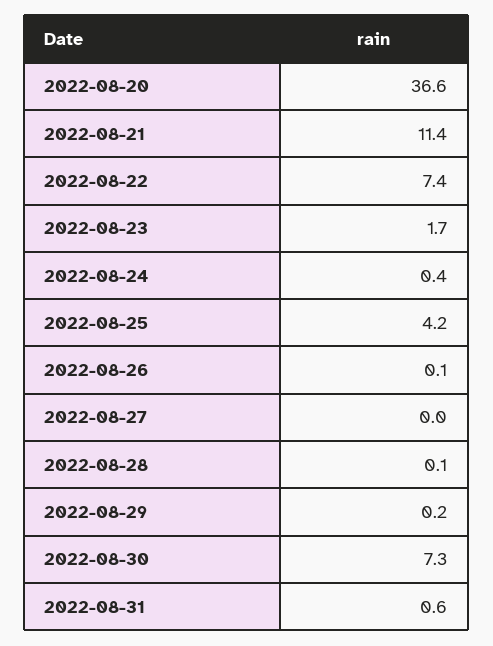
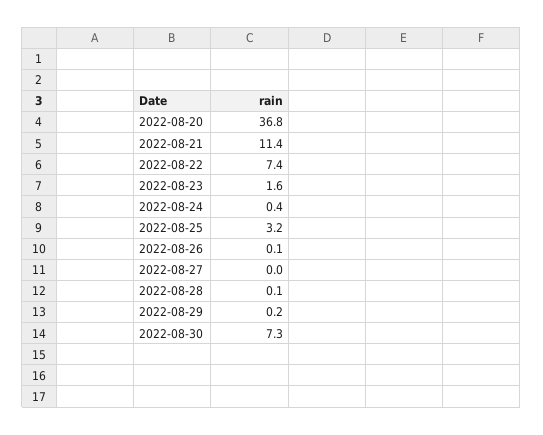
2022-08-20: 36.6 -> 36.8
2022-08-23: 1.7 -> 1.6
2022-08-25: 4.2 -> 3.2
2022-08-31: 0.6 -> none

